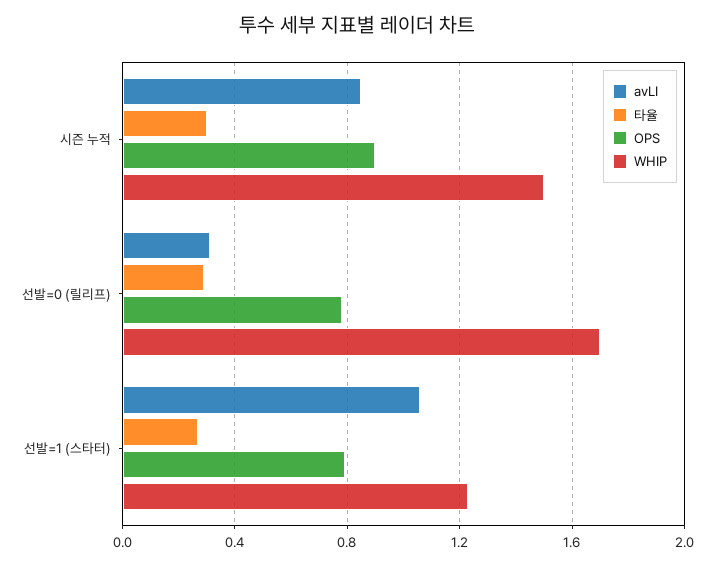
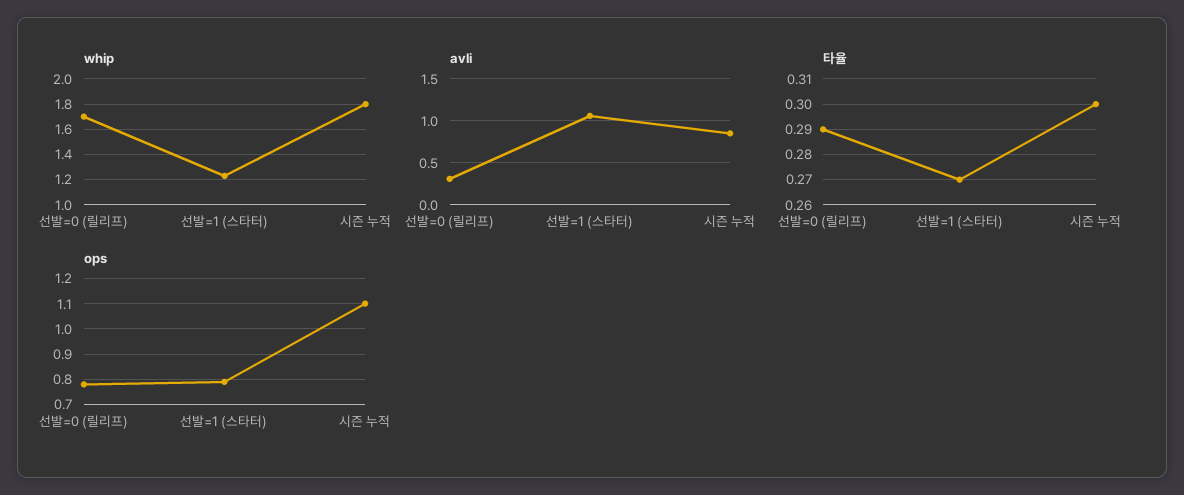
OPS, 시즌 누적: 0.9 -> 1.1
WHIP, 시즌 누적: 1.5 -> 1.8

